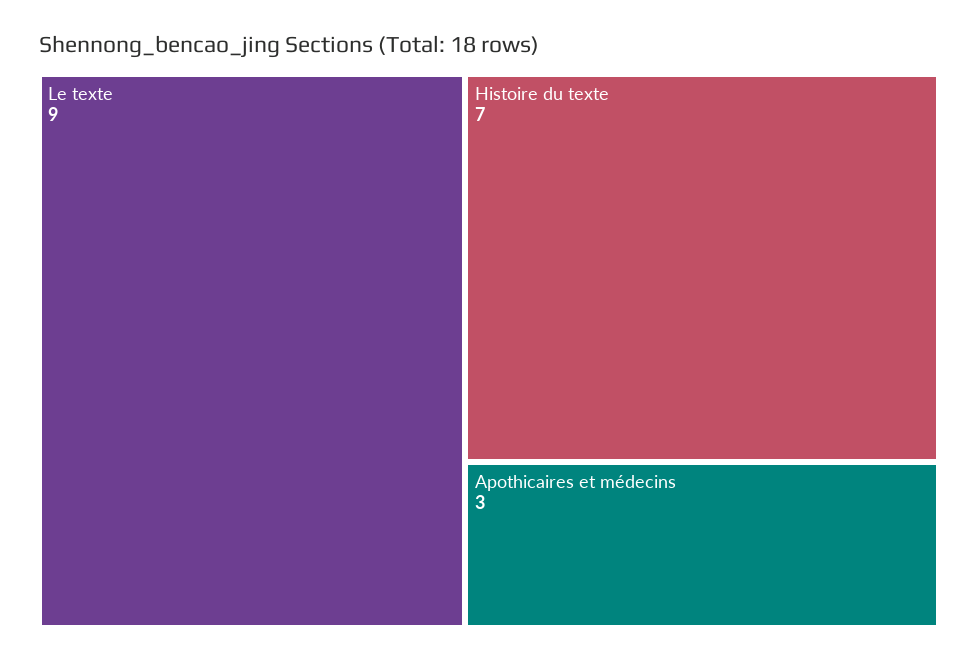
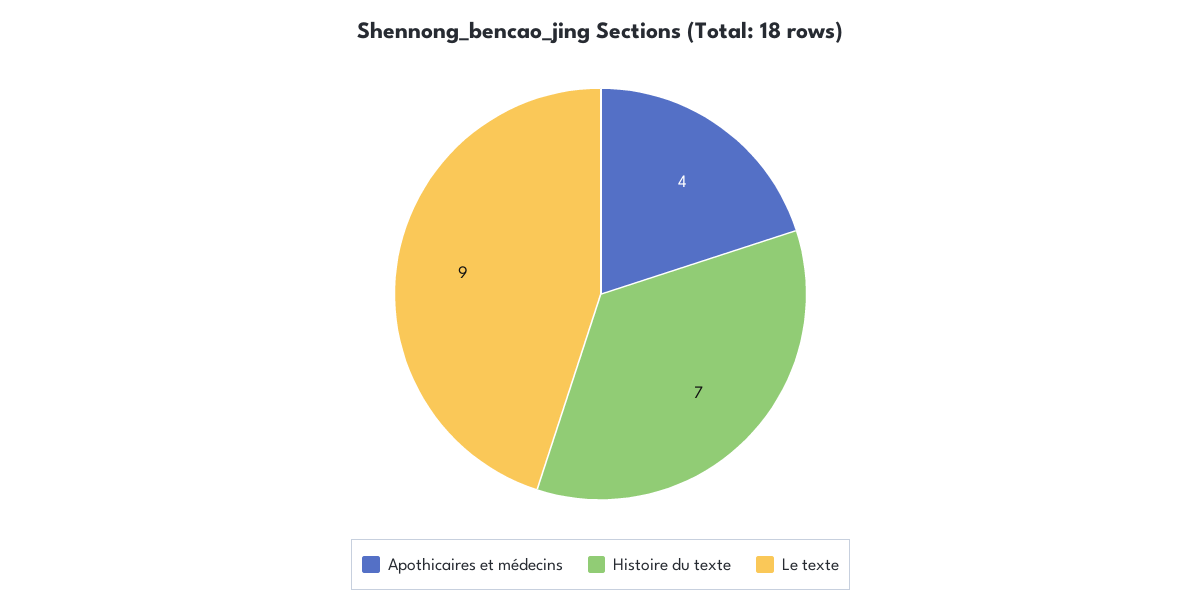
Apothicaires et médecins: 3 -> 4

